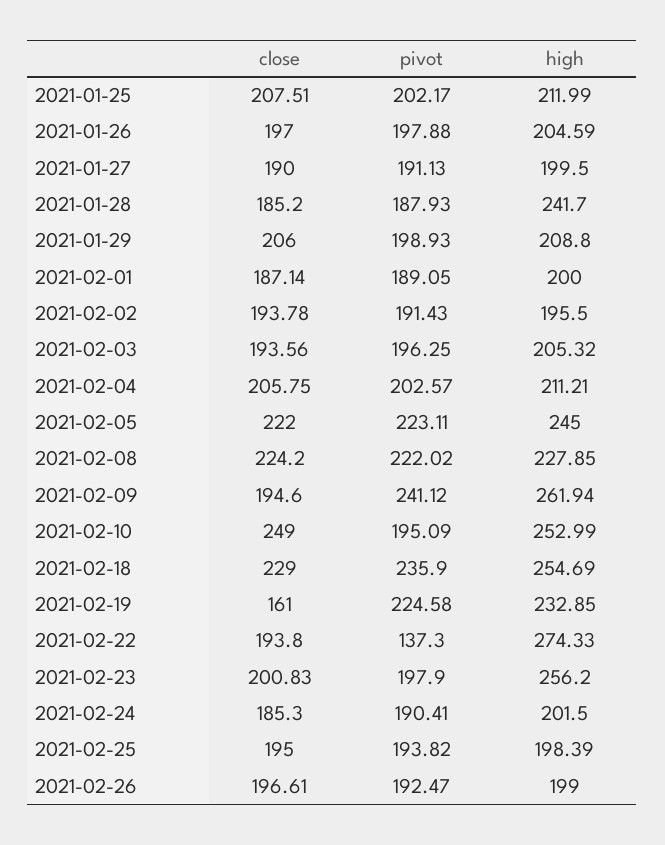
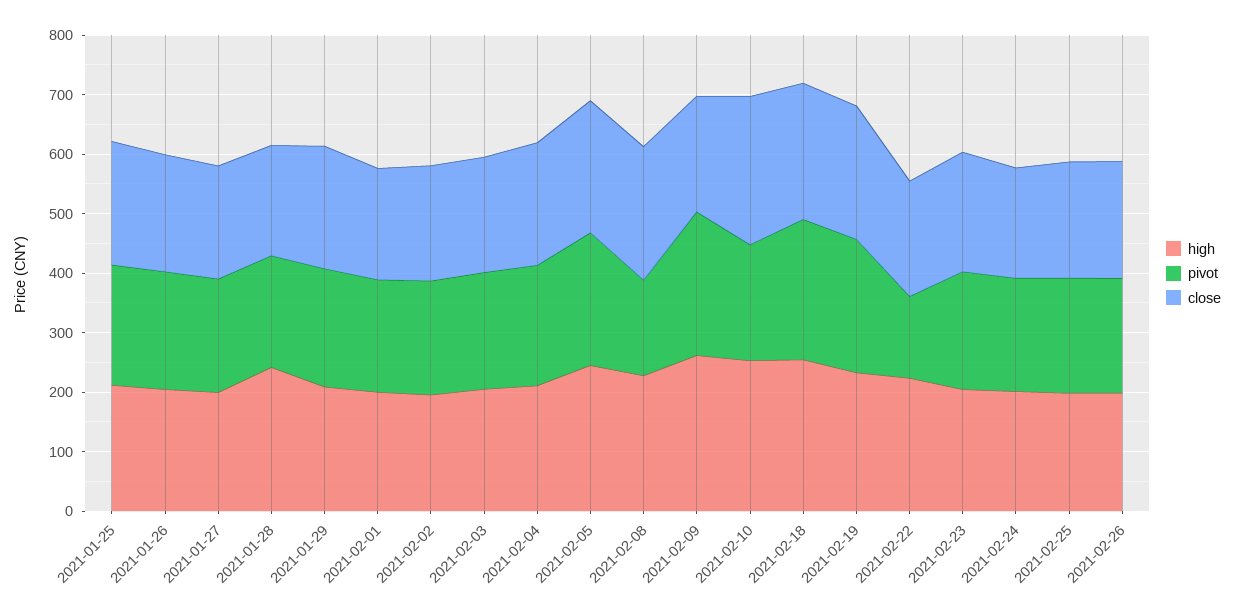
pivot, 2021-02-08: 222.02 -> 160
close, 2021-02-19: 161 -> 220
high, 2021-02-22: 274.33 -> 220
high, 2021-02-23: 256.2 -> 200

